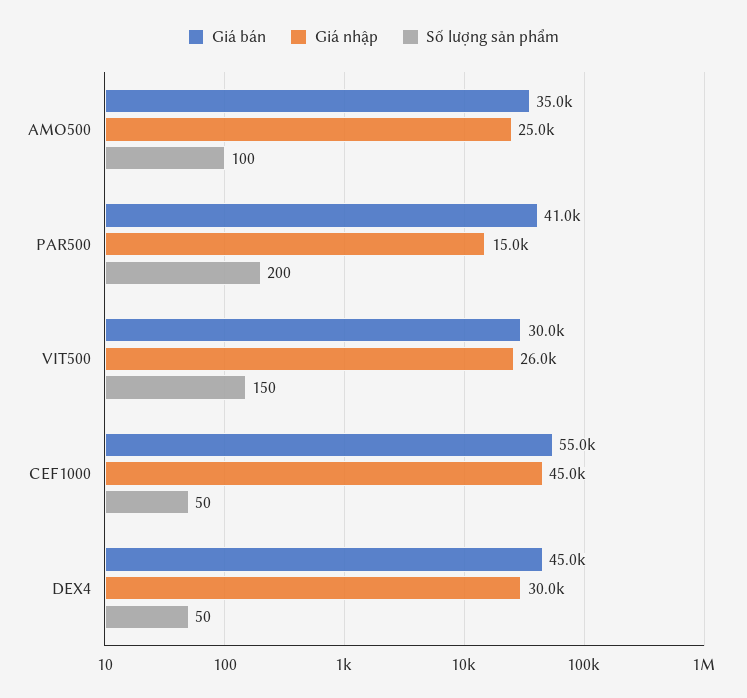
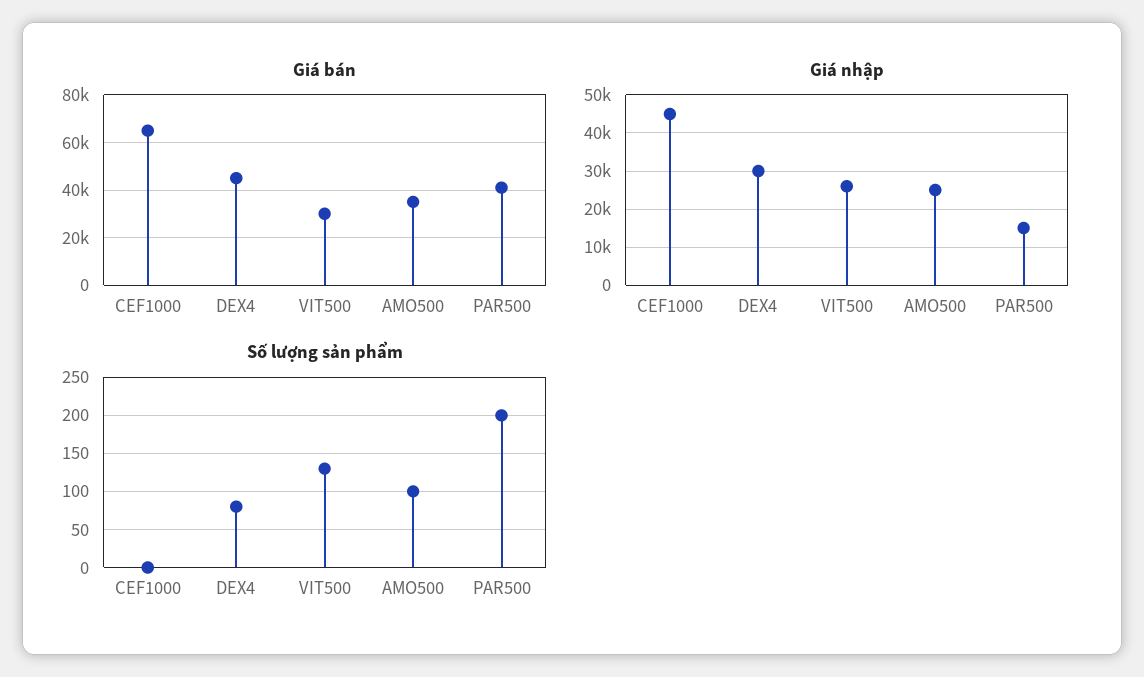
Số lượng sản phẩm, VIT500: 150 -> 130
Giá bán, CEF1000: 55000 -> 65000
Số lượng sản phẩm, CEF1000: 50 -> 0
Số lượng sản phẩm, DEX4: 50 -> 80

